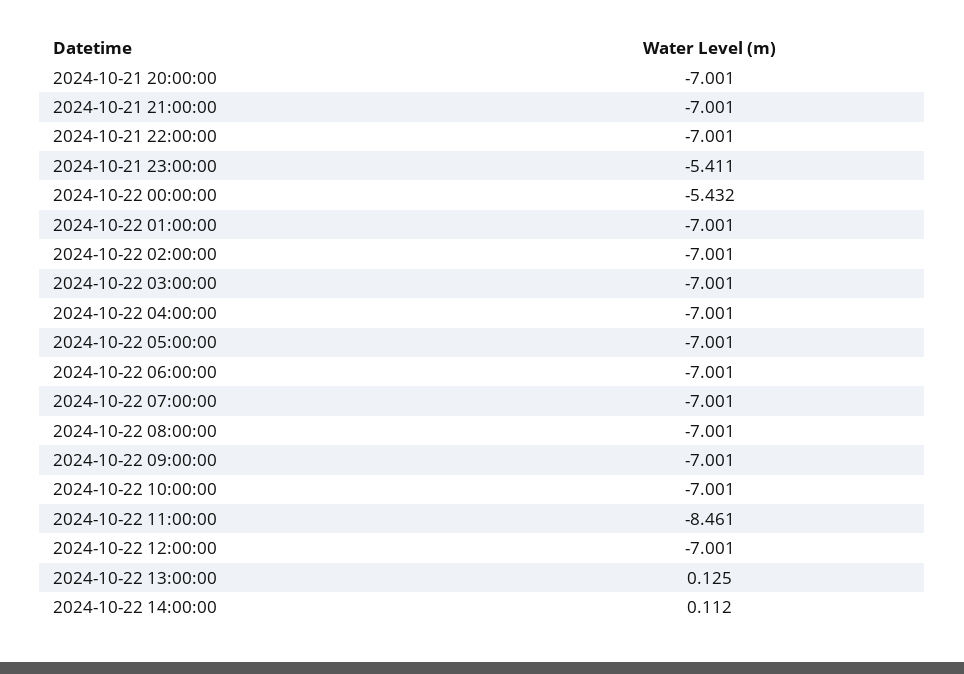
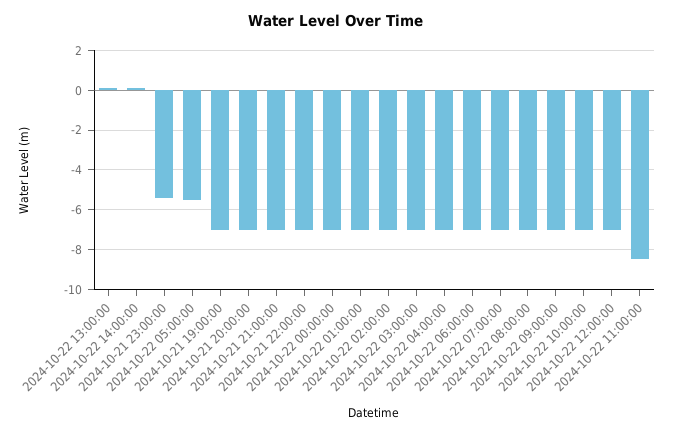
2024-10-22 00:00:00: -5.432 -> -7
2024-10-22 05:00:00: -7.001 -> -5.5
2024-10-21 19:00:00: none -> -7

